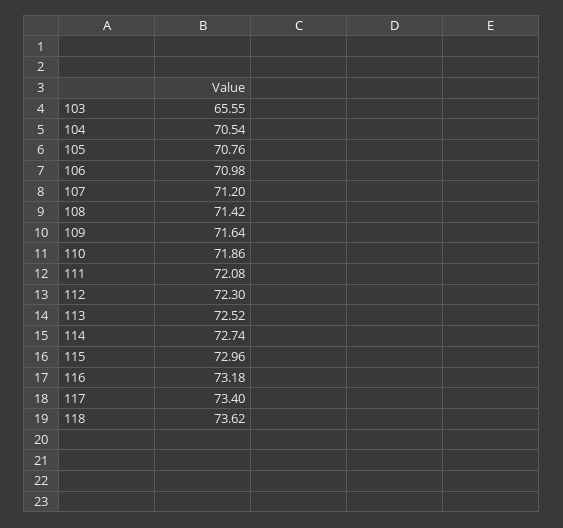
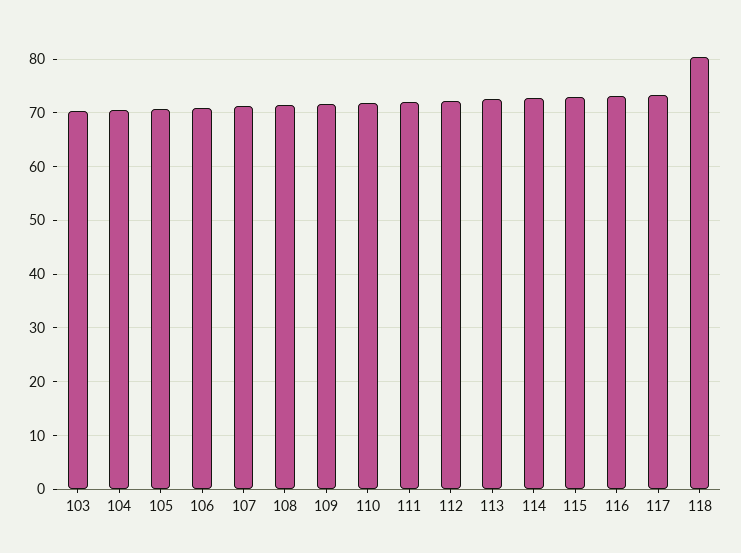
103: 65.55 -> 70
118: 73.62 -> 80

